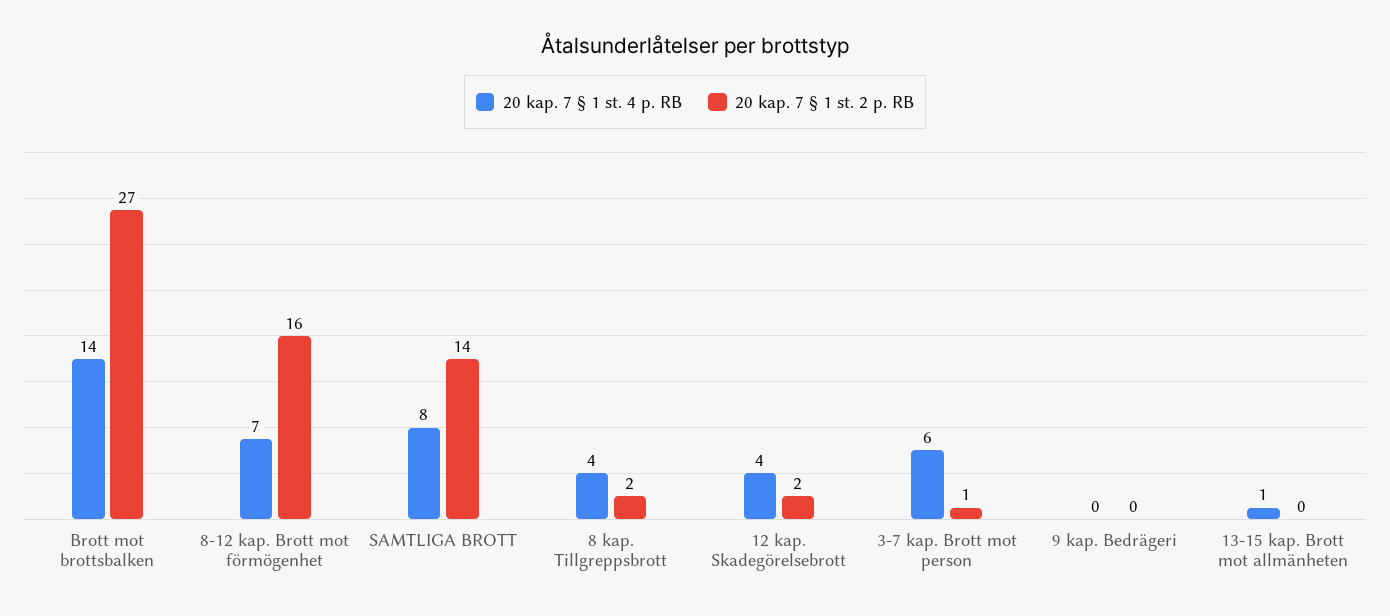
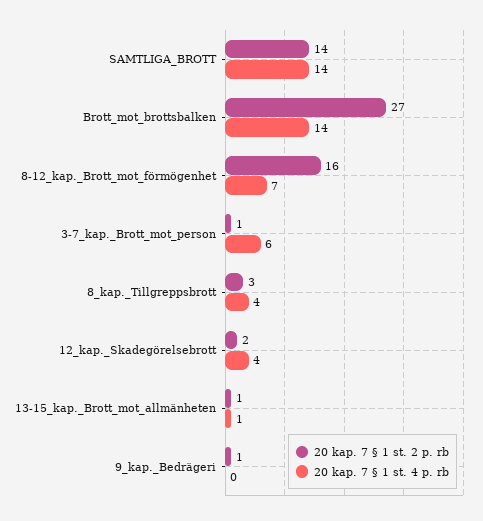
20 kap. 7 § 1 st. 4 p. RB, SAMTLIGA BROTT: 8 -> 14
20 kap. 7 § 1 st. 2 p. RB, 8 kap. Tillgreppsbrott: 2 -> 3
20 kap. 7 § 1 st. 2 p. RB, 9 kap. Bedrägeri: 0 -> 1
20 kap. 7 § 1 st. 2 p. RB, 13-15 kap. Brott mot allmänheten: 0 -> 1

